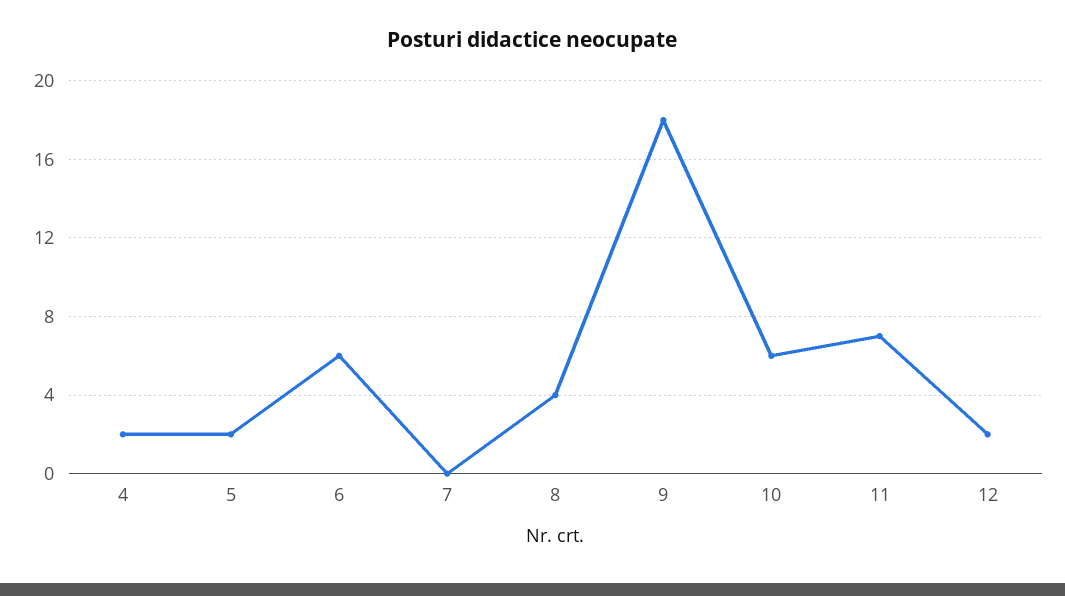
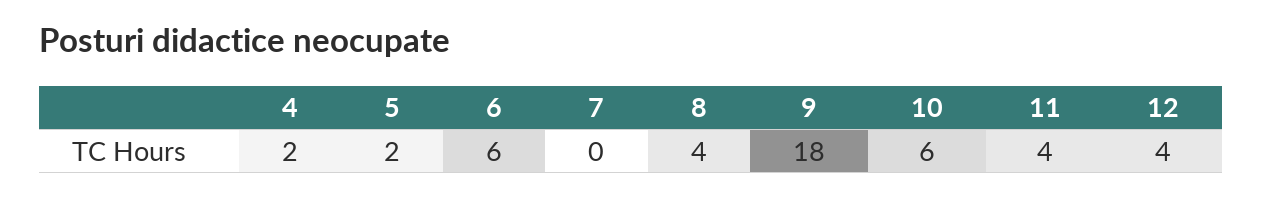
11: 7 -> 4
12: 2 -> 4

